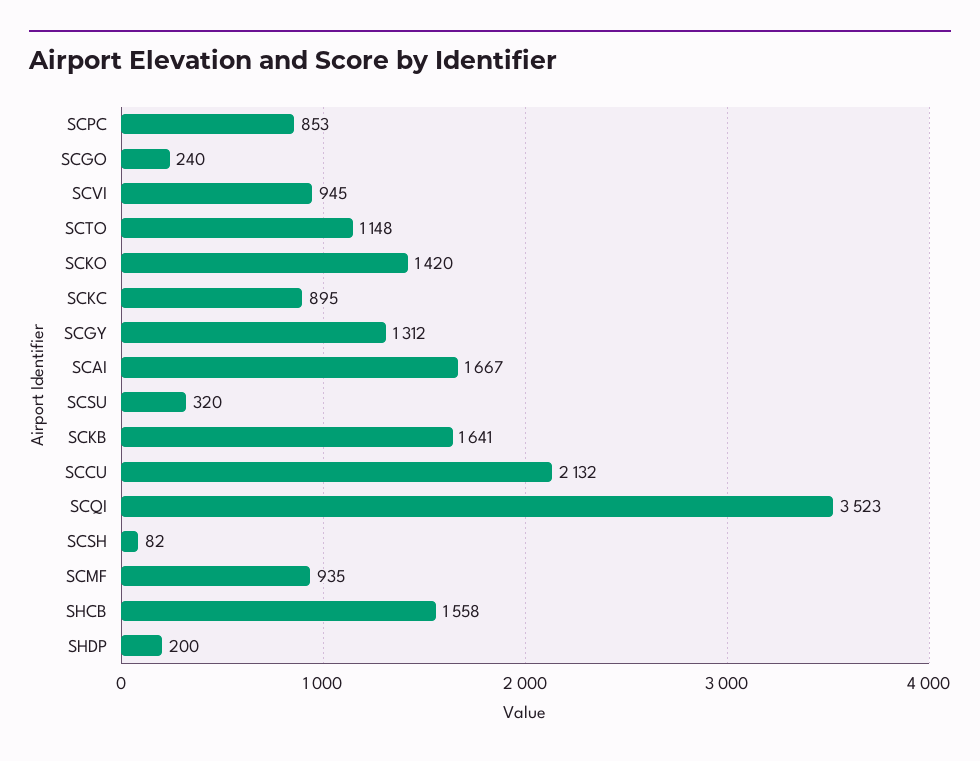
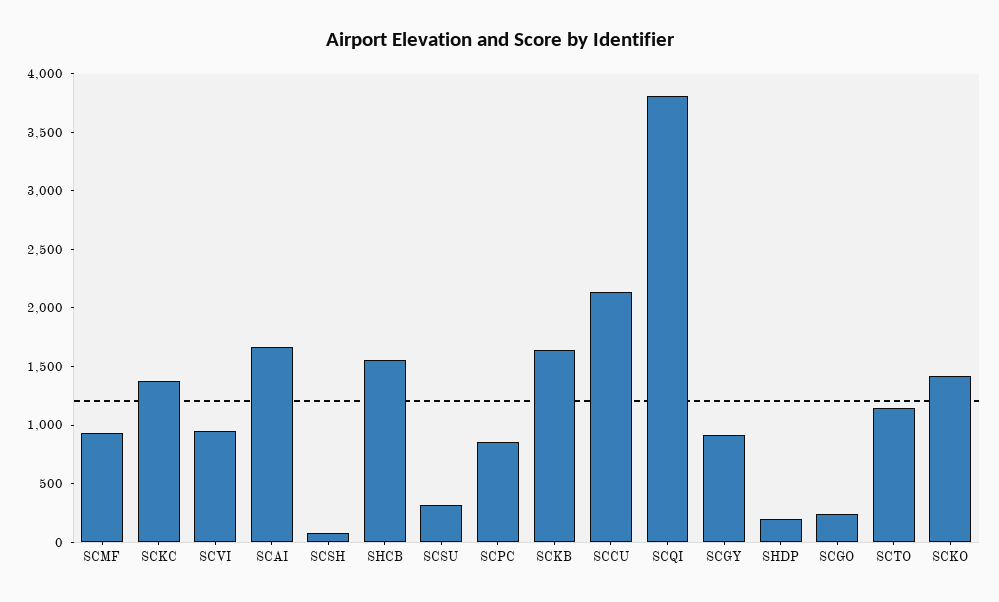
SCKC: 895 -> 1400
SCGY: 1312 -> 900
SCQI: 3523 -> 3800

